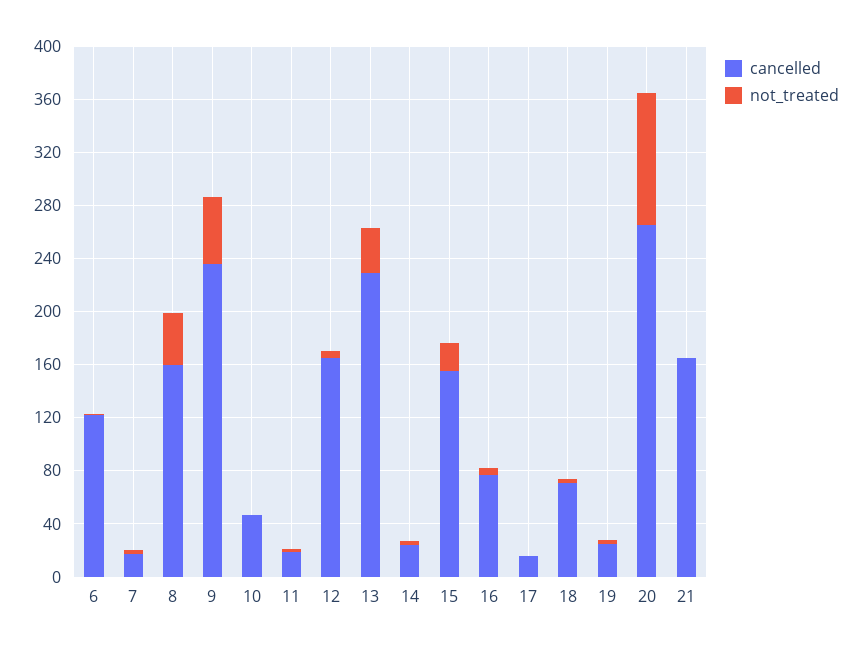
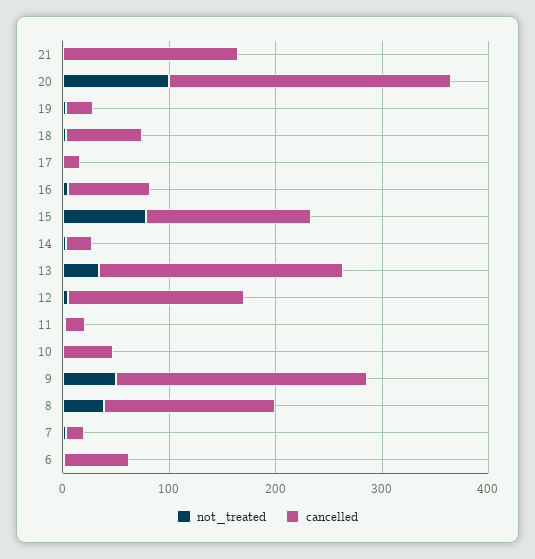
cancelled, 6: 120 -> 60
not_treated, 15: 20 -> 80

